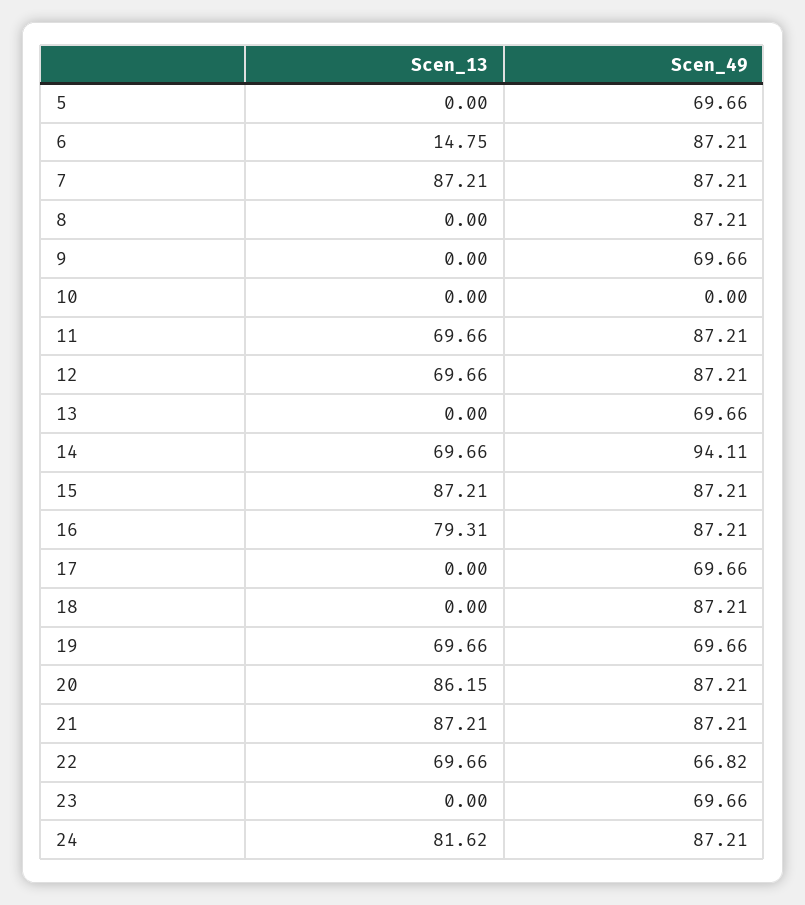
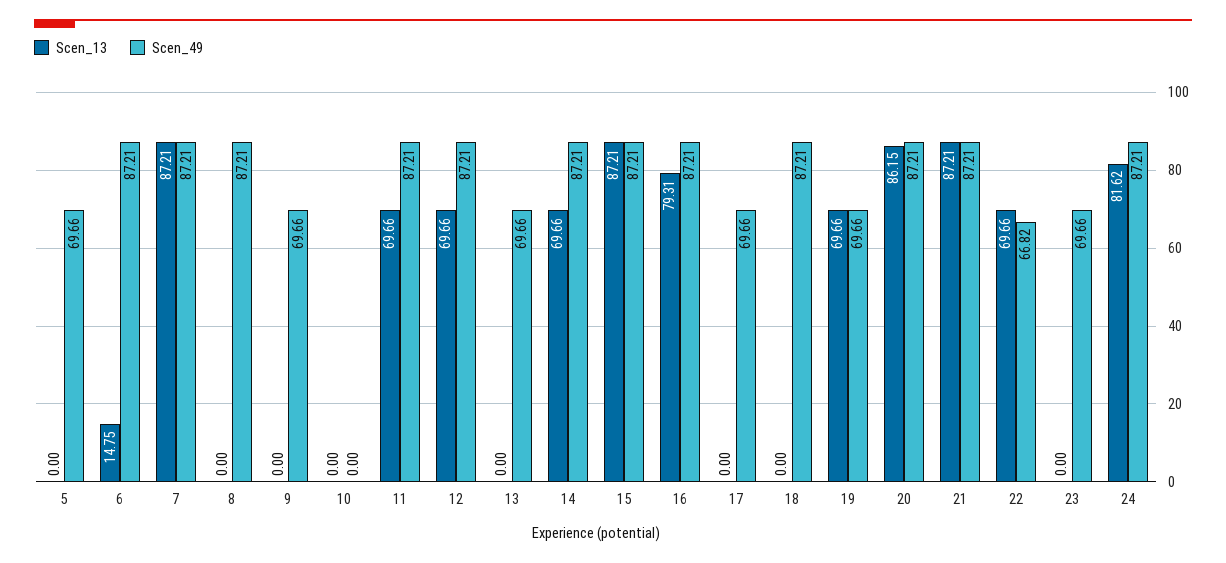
Scen_49, 14: 94.11 -> 87.21

